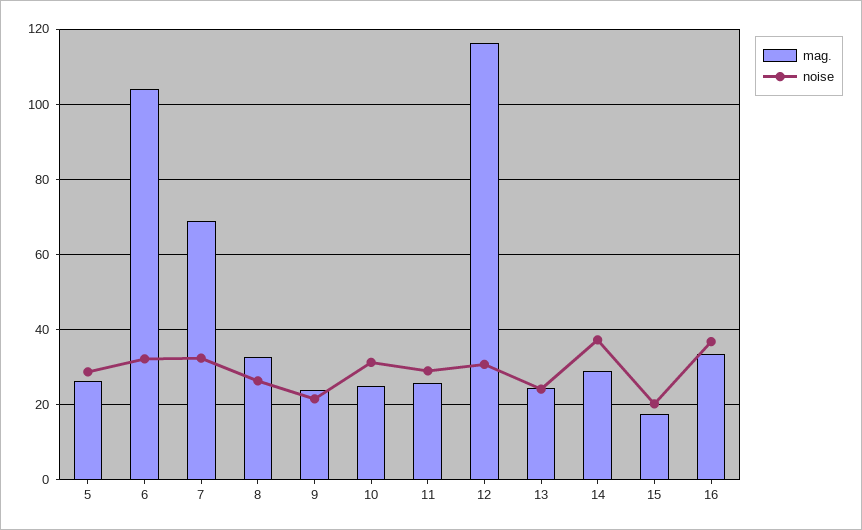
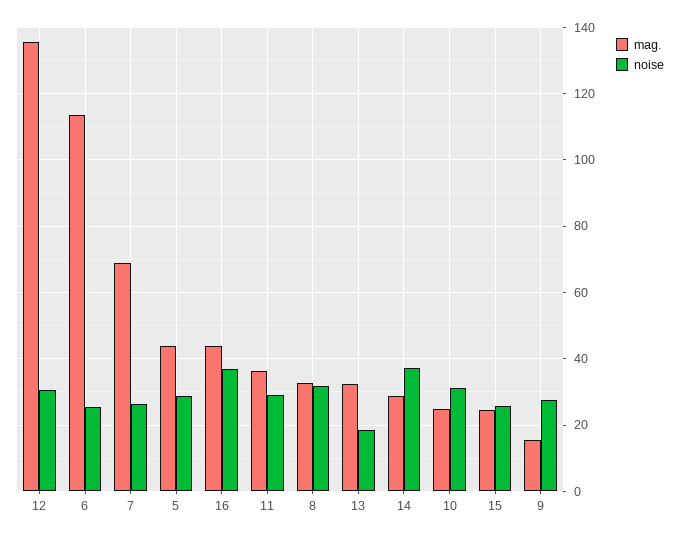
mag., 5: 26 -> 44
mag., 6: 104 -> 114
noise, 6: 32 -> 26
noise, 7: 32 -> 26
noise, 8: 26 -> 32
mag., 9: 24 -> 16
noise, 9: 22 -> 28
mag., 11: 26 -> 36
mag., 12: 116 -> 136
mag., 13: 24 -> 32
noise, 13: 24 -> 18
mag., 15: 18 -> 24
noise, 15: 20 -> 26
mag., 16: 34 -> 44

